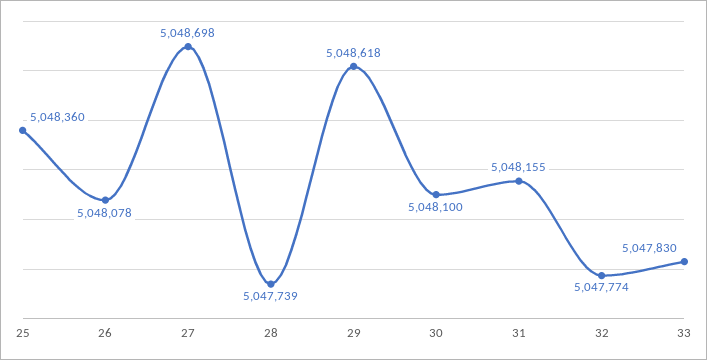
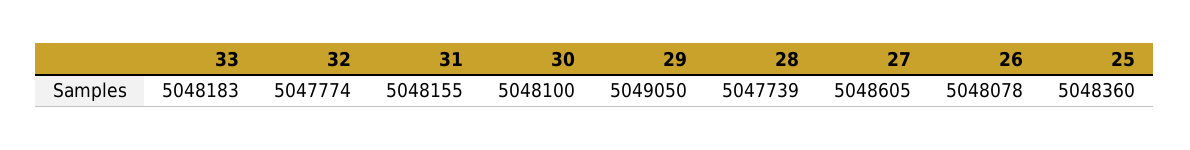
27: 5048698 -> 5048605
29: 5048618 -> 5049050
33: 5047830 -> 5048183

